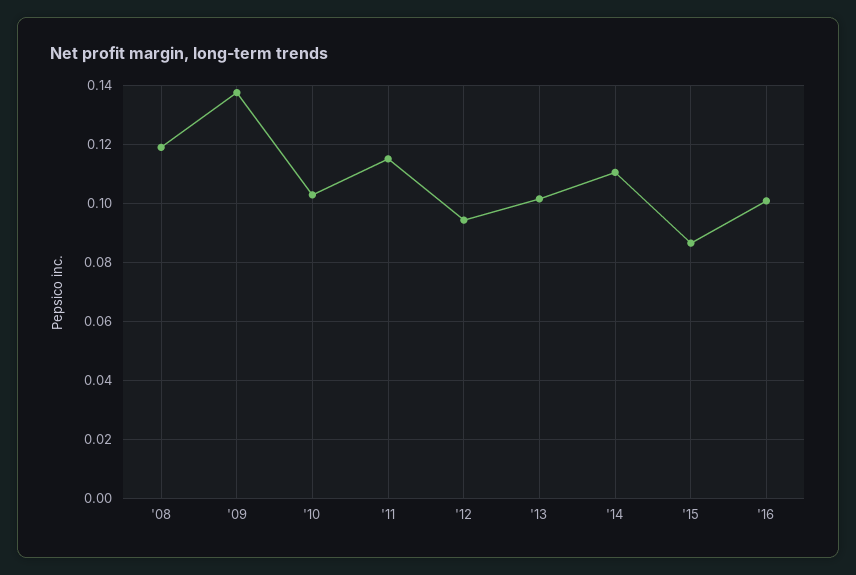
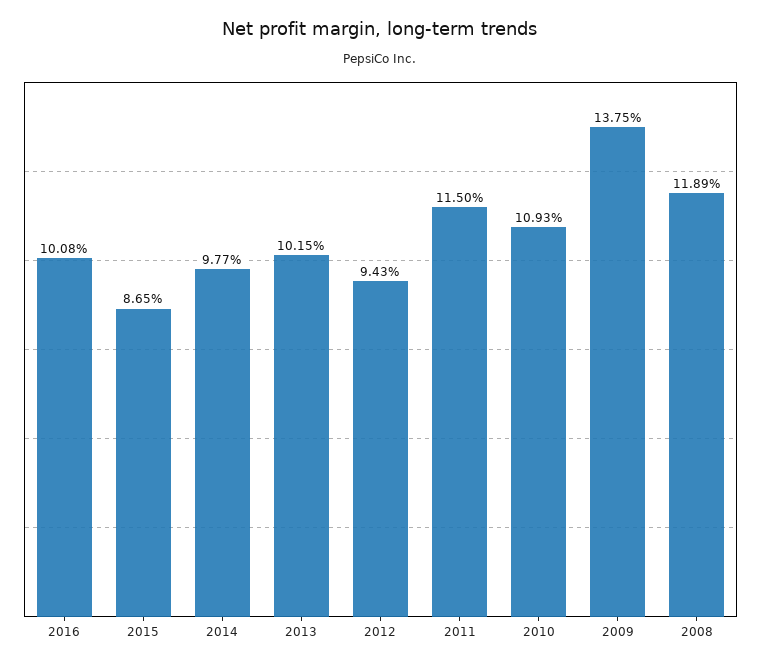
'10: 0.1025 -> 0.1093
'14: 0.11 -> 0.0977

